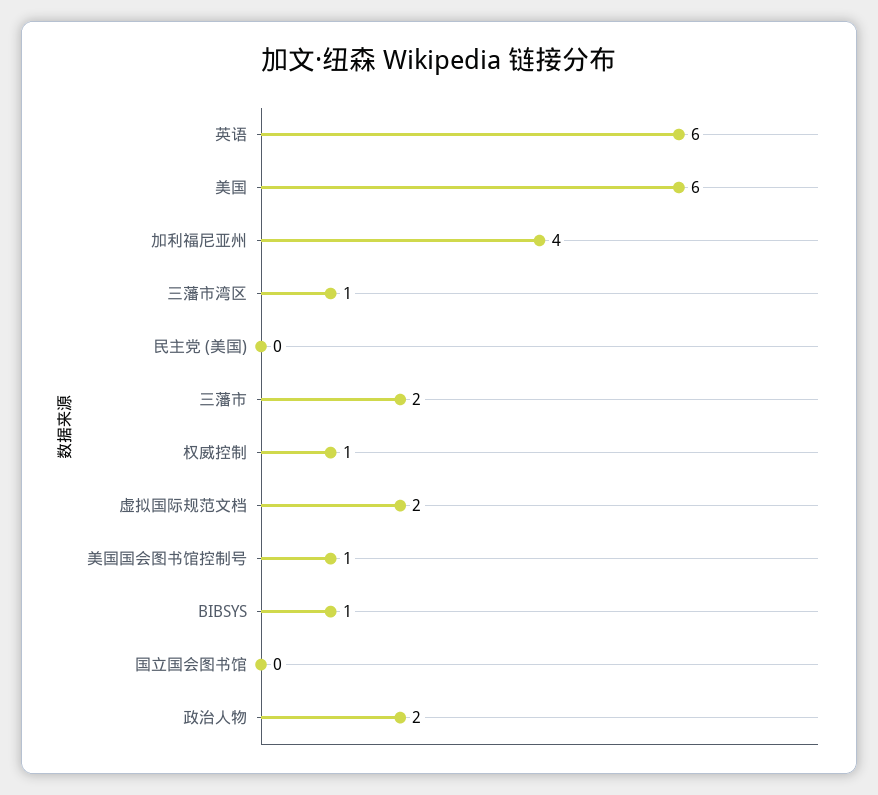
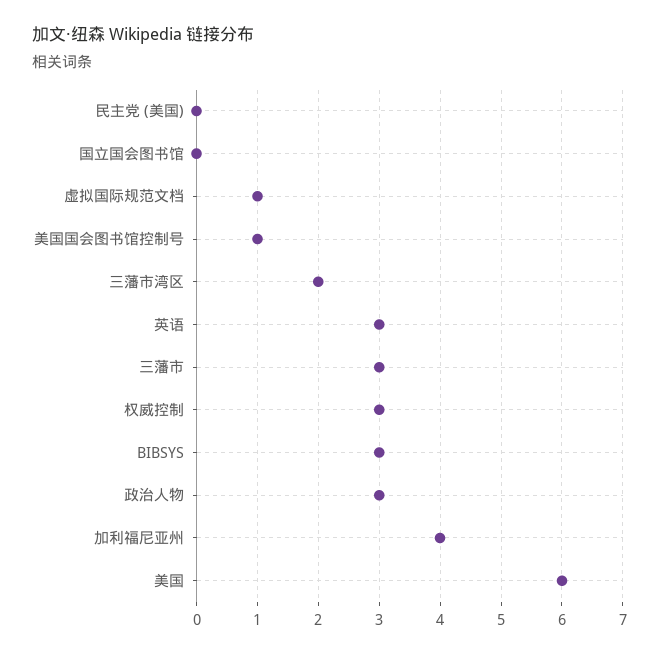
英语: 6 -> 3
三藩市湾区: 1 -> 2
三藩市: 2 -> 3
权威控制: 1 -> 3
虚拟国际规范文档: 2 -> 1
BIBSYS: 1 -> 3
政治人物: 2 -> 3

